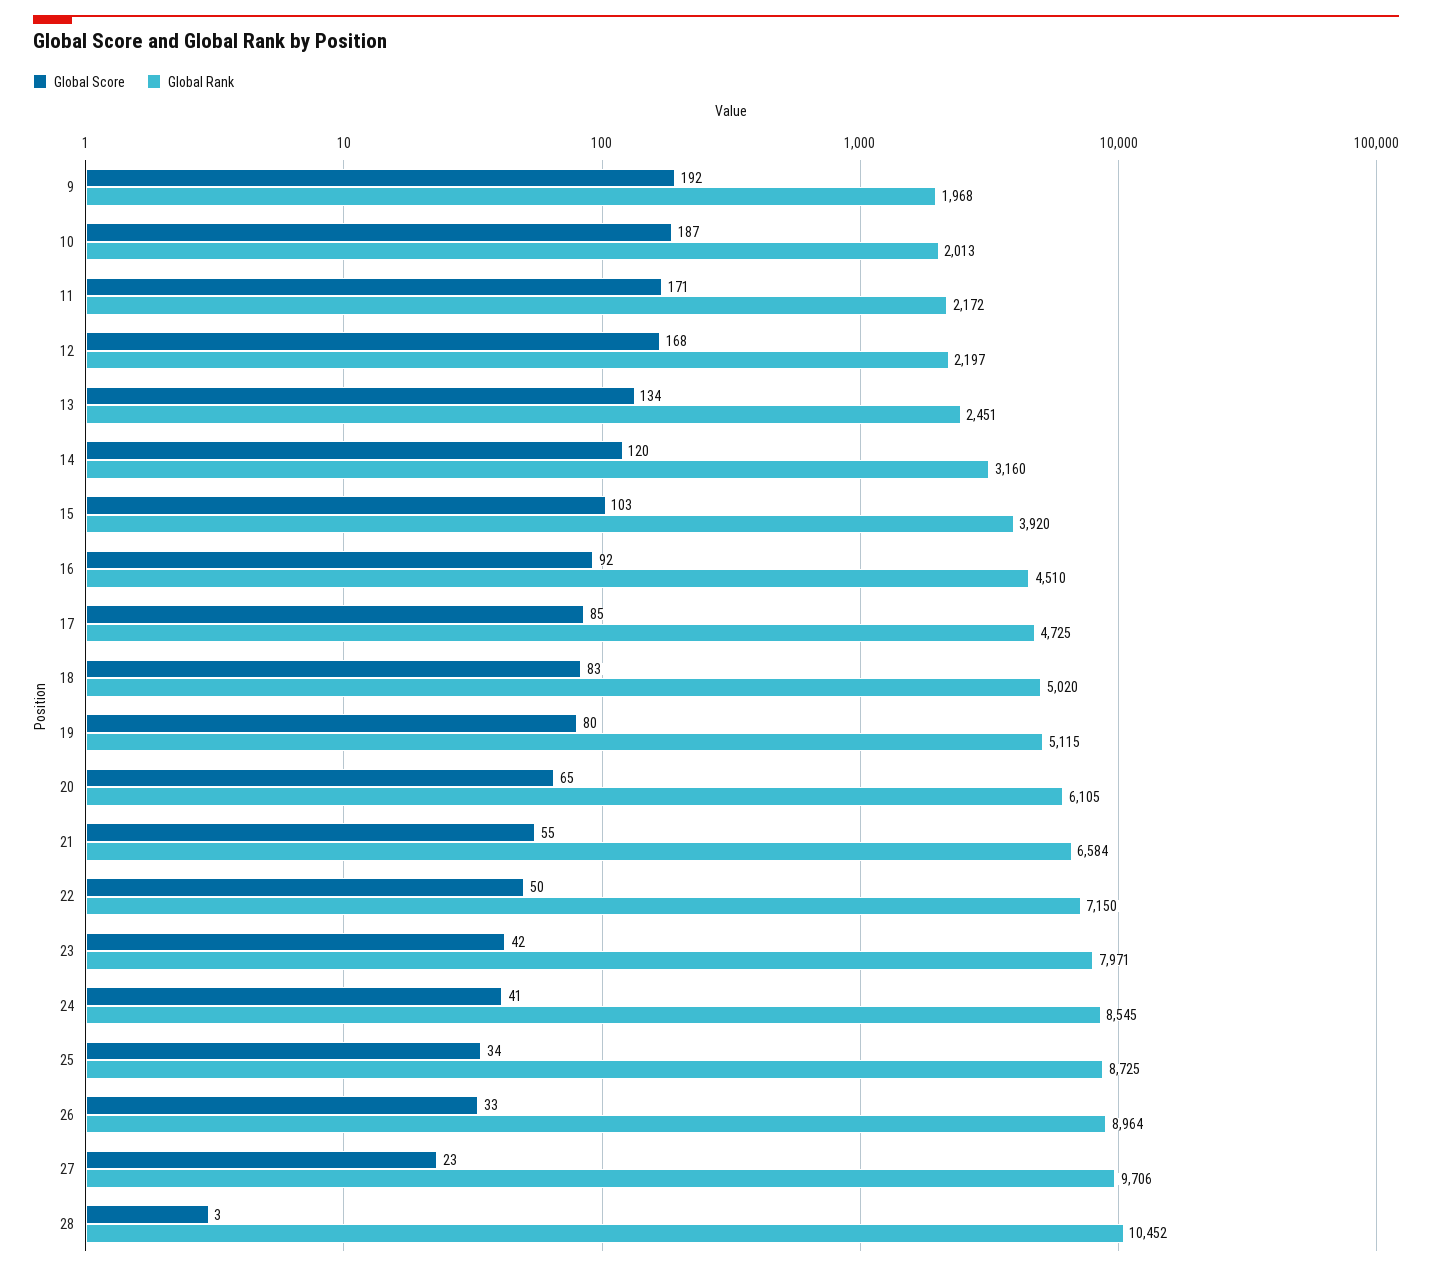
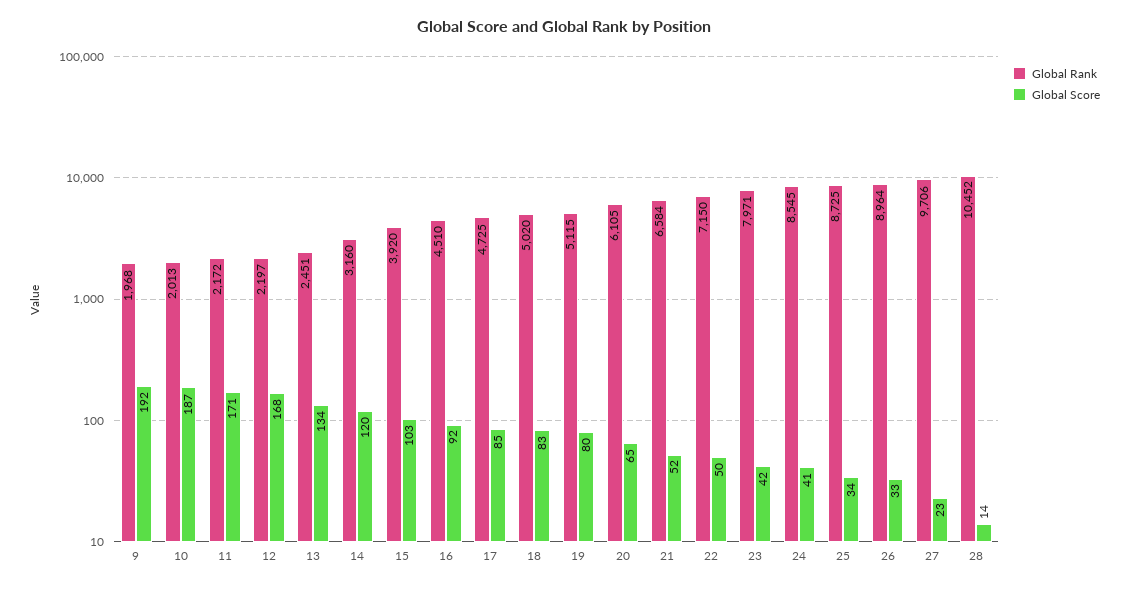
Global Score, 21: 55 -> 52
Global Score, 28: 3 -> 14

